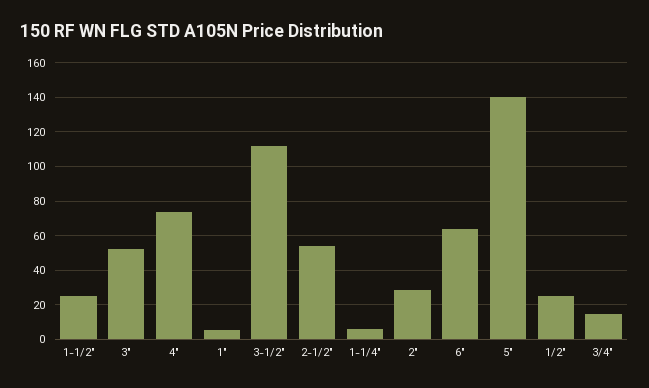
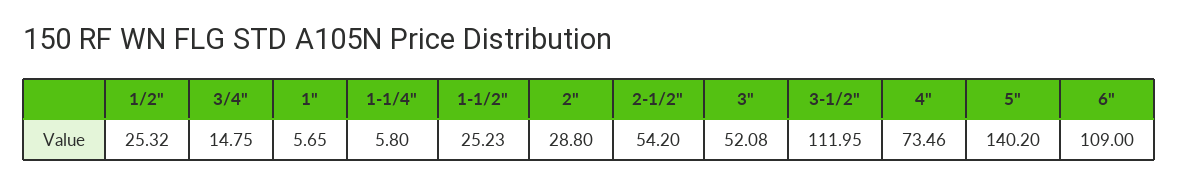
6": 65 -> 109

